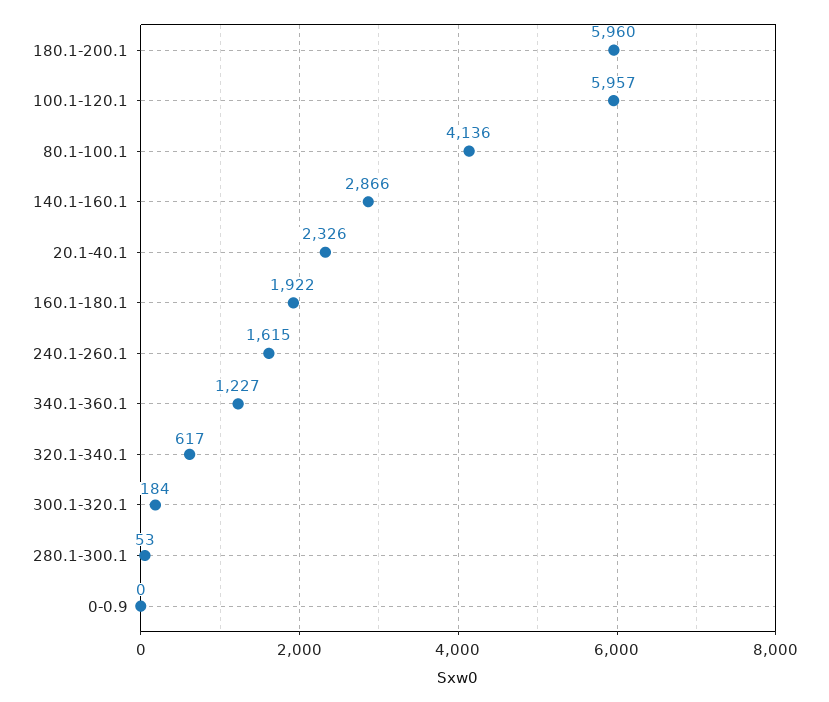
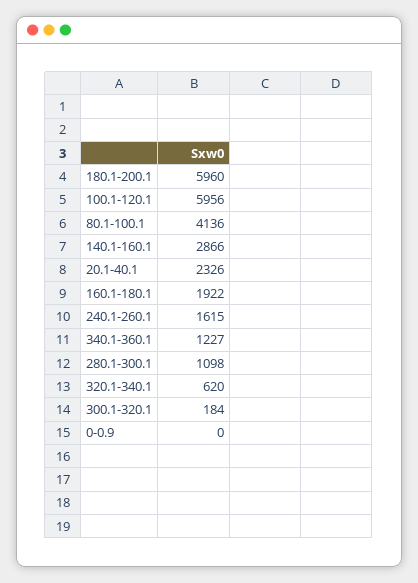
100.1-120.1: 5957 -> 5956
320.1-340.1: 617 -> 620
280.1-300.1: 53 -> 1098

